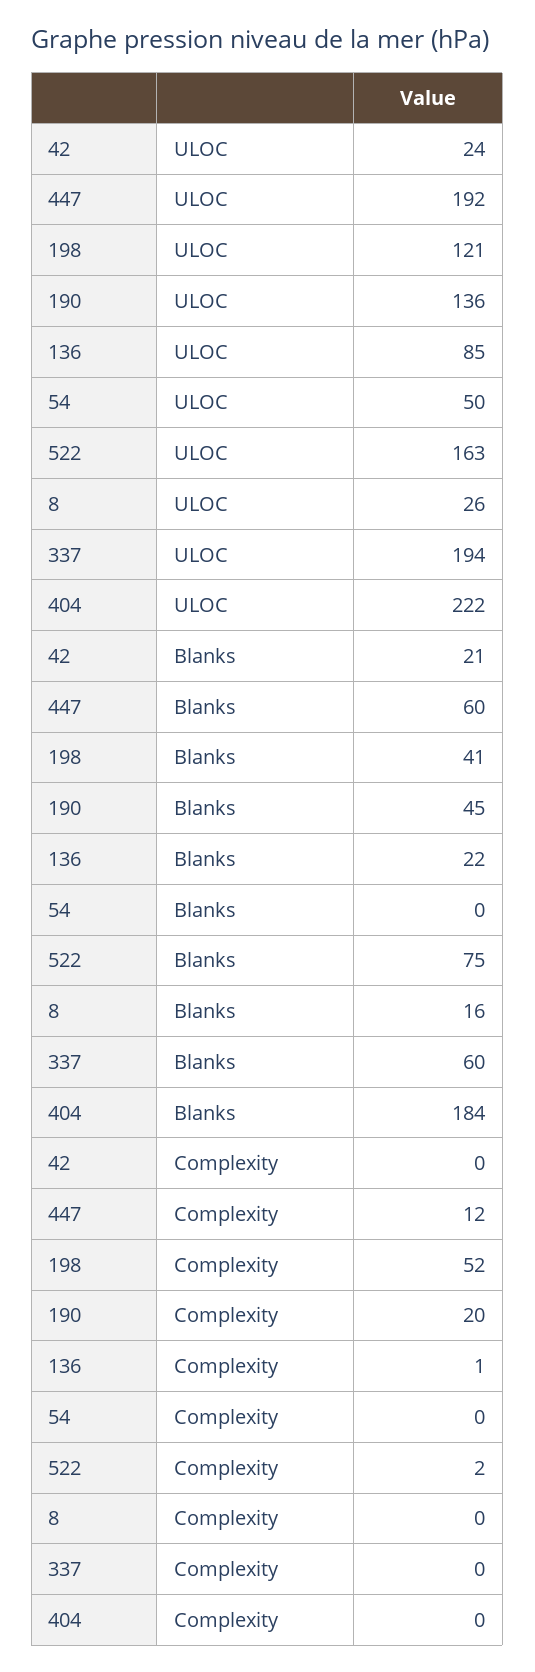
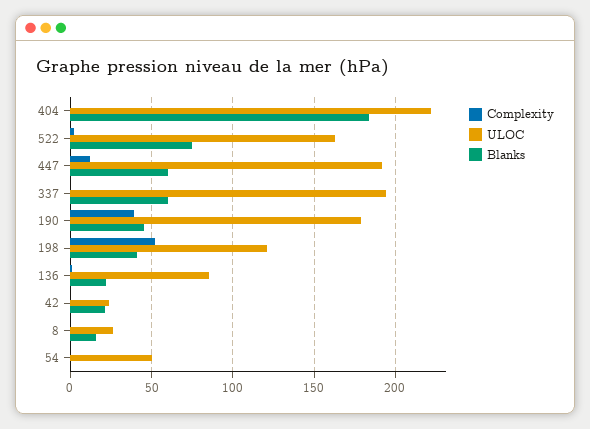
ULOC, 190: 136 -> 180
Complexity, 190: 20 -> 40

